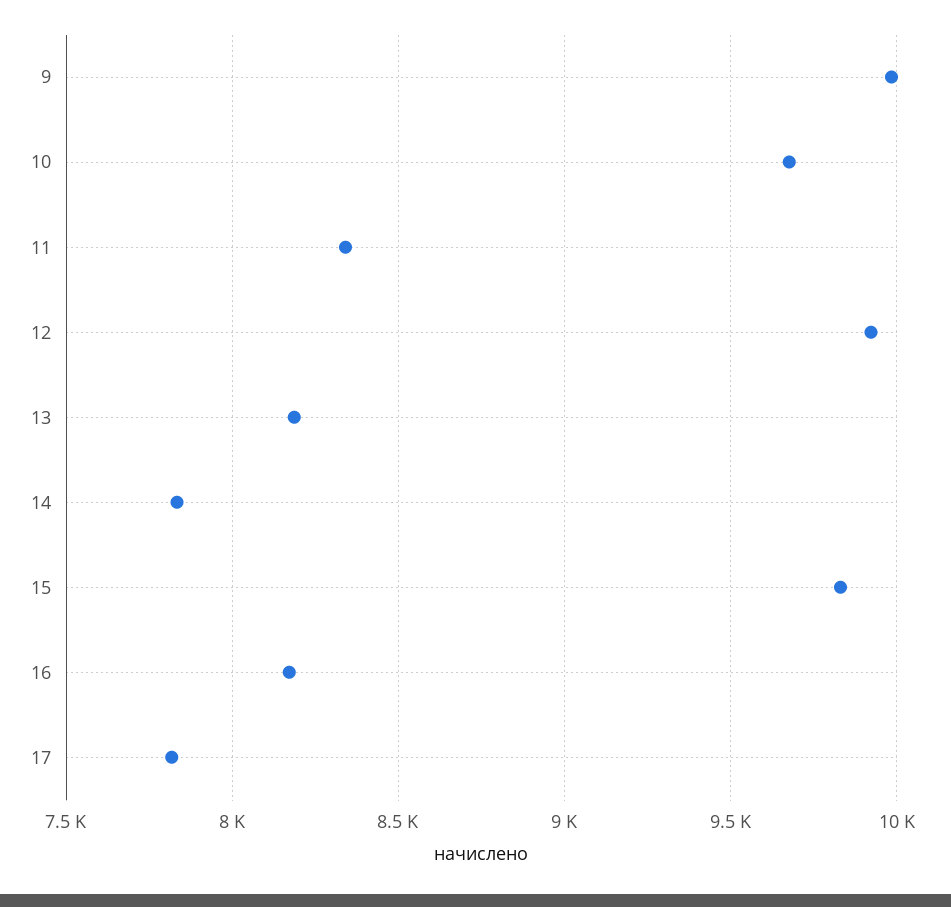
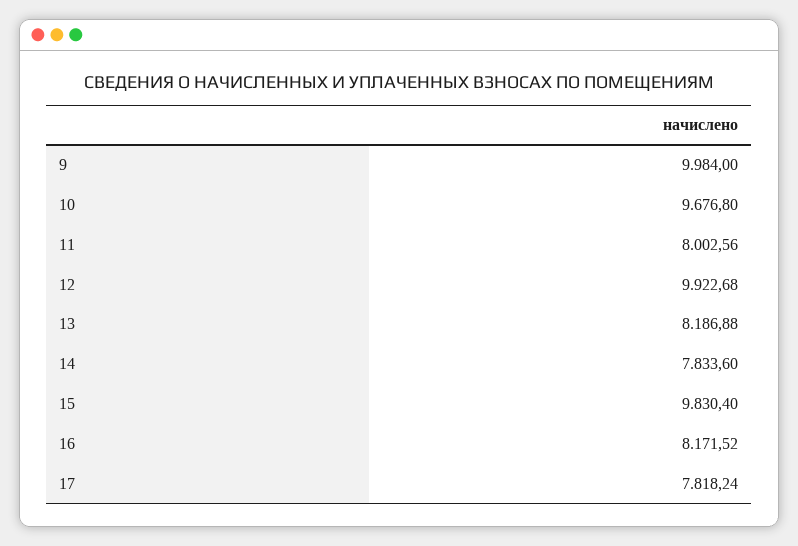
11: 8350 -> 8002.56

